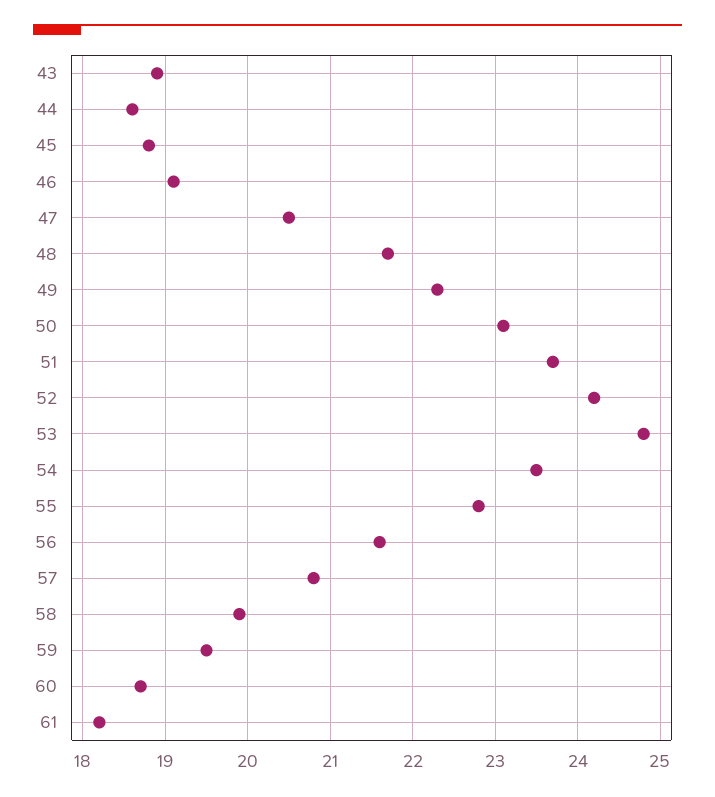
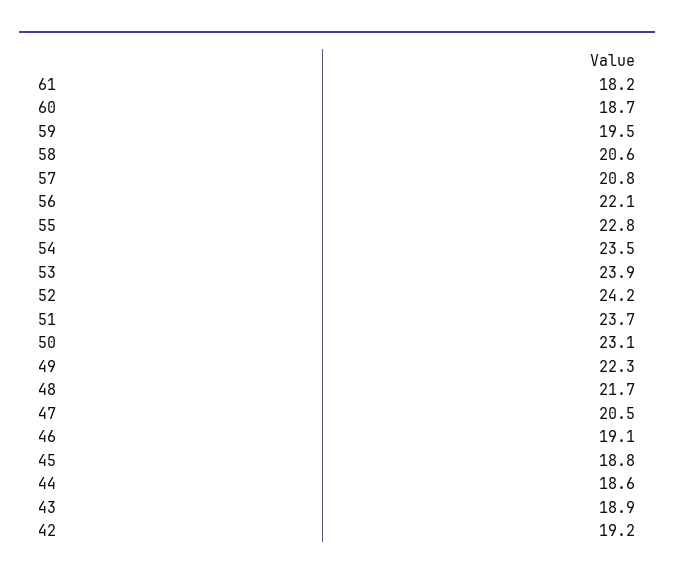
53: 24.8 -> 23.9
56: 21.6 -> 22.1
58: 19.9 -> 20.6
42: none -> 19.2

